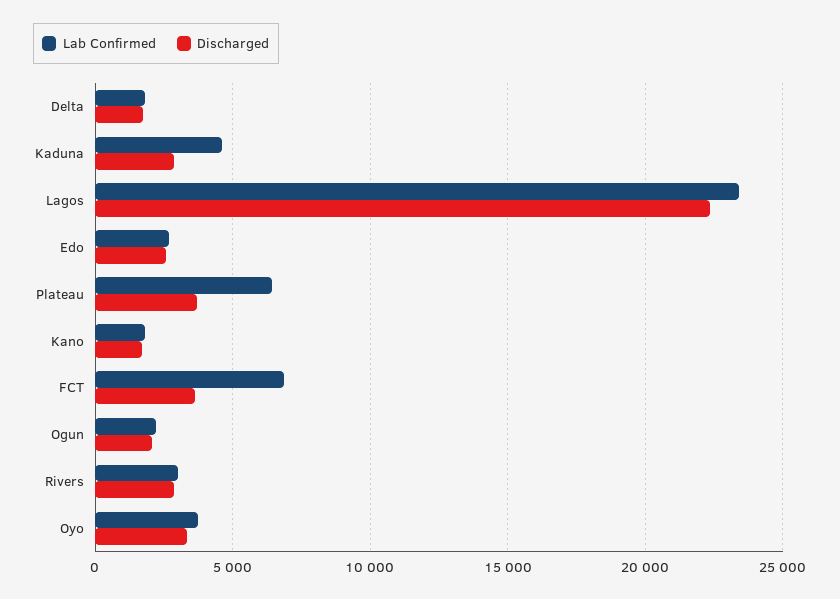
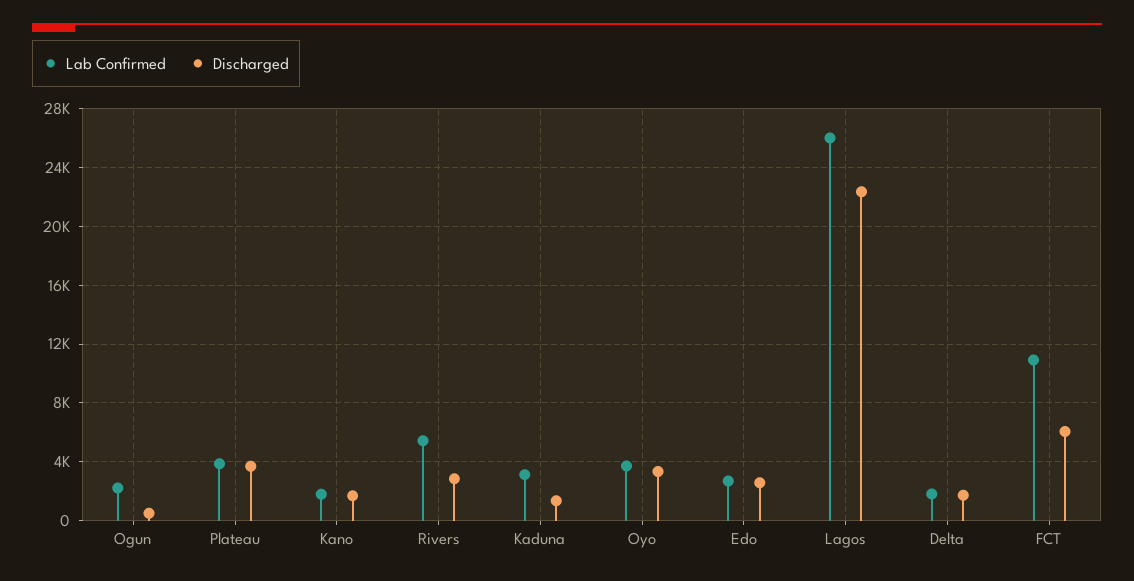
Lab Confirmed, Kaduna: 4500 -> 3000
Discharged, Kaduna: 3000 -> 1500
Lab Confirmed, Lagos: 23500 -> 26000
Lab Confirmed, Plateau: 6500 -> 4000
Lab Confirmed, FCT: 7000 -> 11000
Discharged, FCT: 3500 -> 6000
Discharged, Ogun: 2000 -> 500
Lab Confirmed, Rivers: 3000 -> 5500

